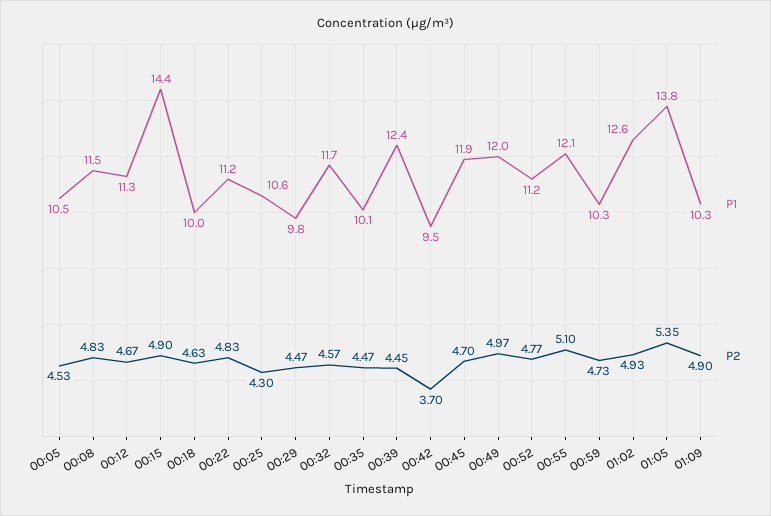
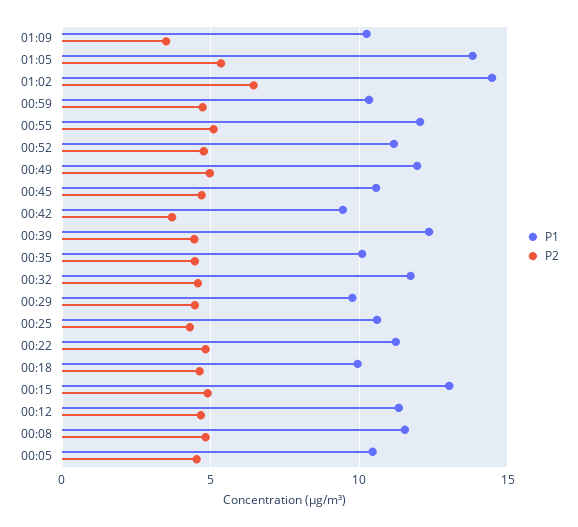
P1, 00:15: 14.4 -> 13
P1, 00:45: 11.9 -> 10.5
P1, 01:02: 12.6 -> 14.5
P2, 01:02: 4.93 -> 6.5
P2, 01:09: 4.9 -> 3.5

